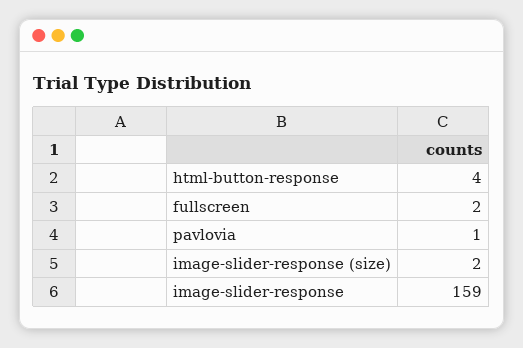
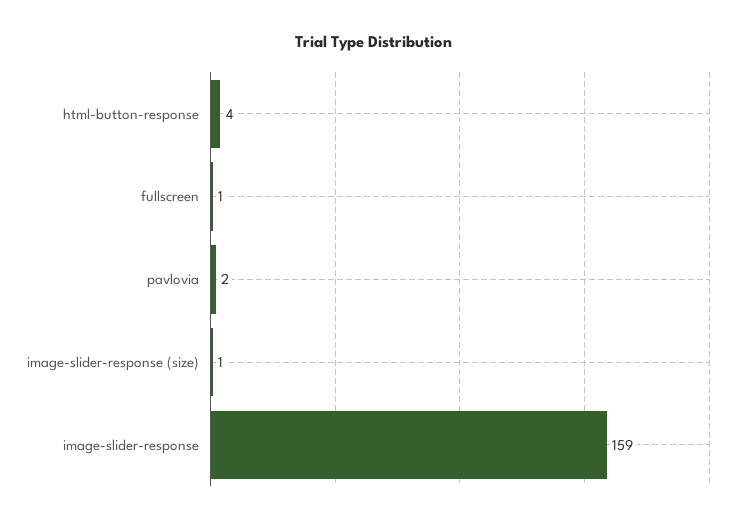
fullscreen: 2 -> 1
pavlovia: 1 -> 2
image-slider-response (size): 2 -> 1

